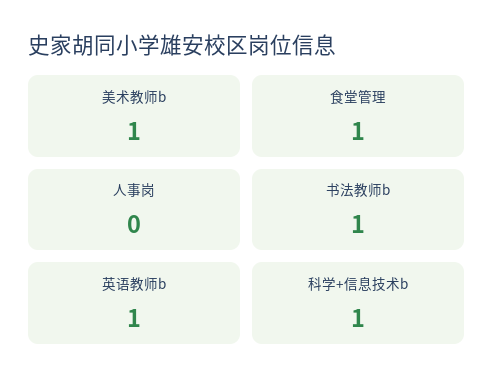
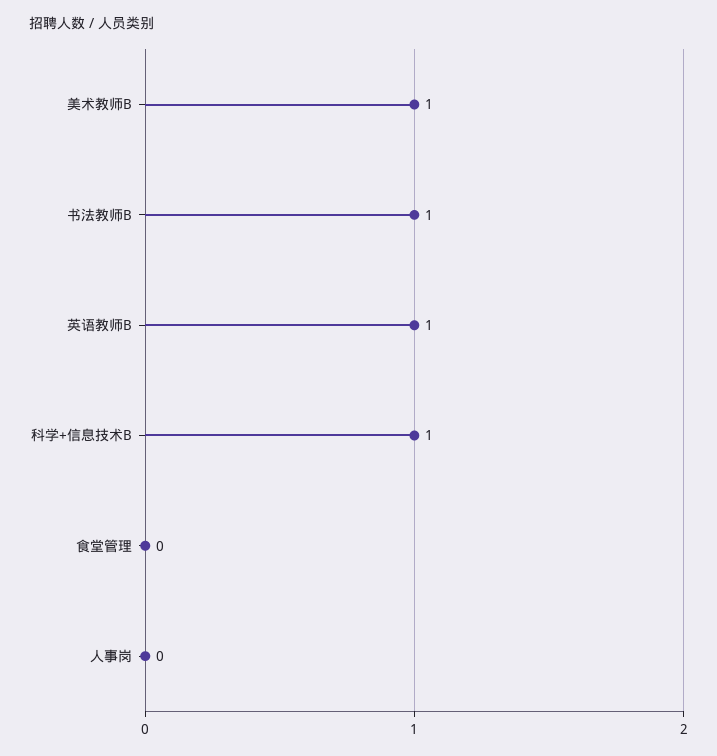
食堂管理: 1 -> 0

